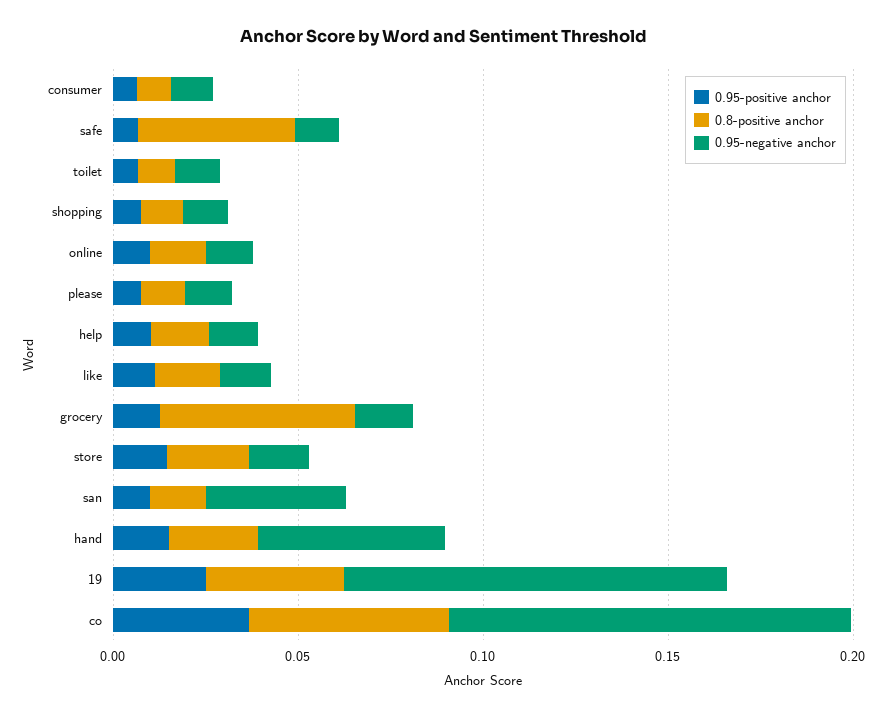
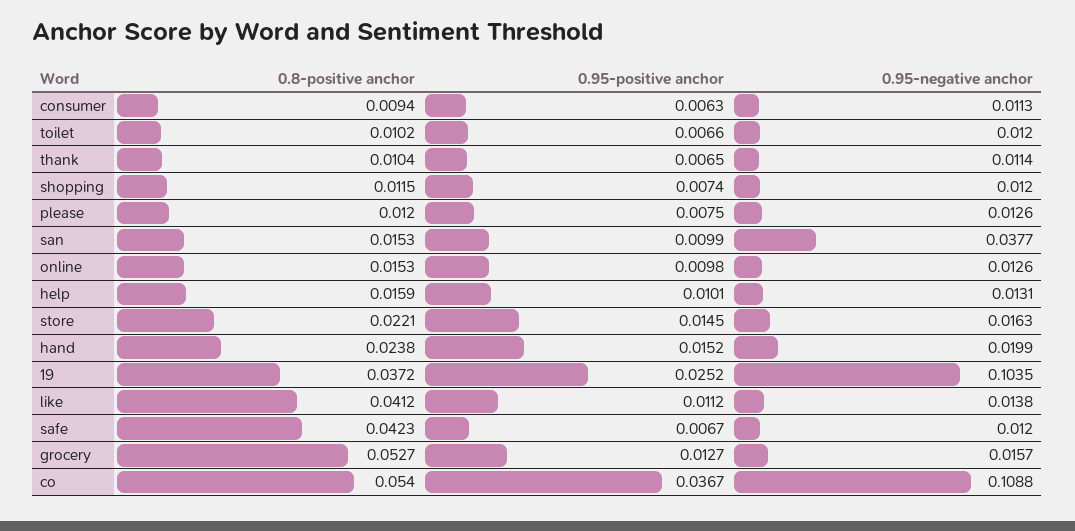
0.8-positive anchor, like: 0.02 -> 0.0412
0.95-negative anchor, hand: 0.05 -> 0.0199
0.8-positive anchor, thank: none -> 0.0104
0.95-positive anchor, thank: none -> 0.0065
0.95-negative anchor, thank: none -> 0.0114

